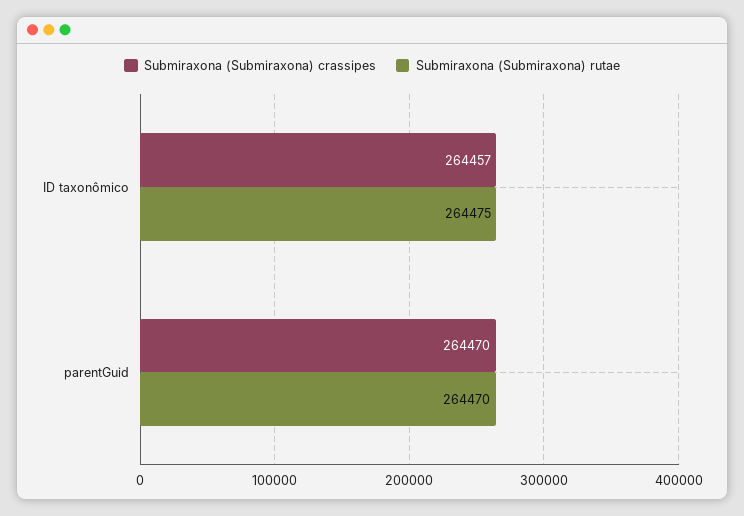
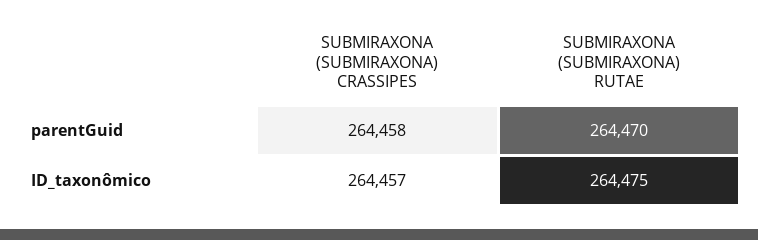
Submiraxona (Submiraxona) crassipes, parentGuid: 264470 -> 264458

